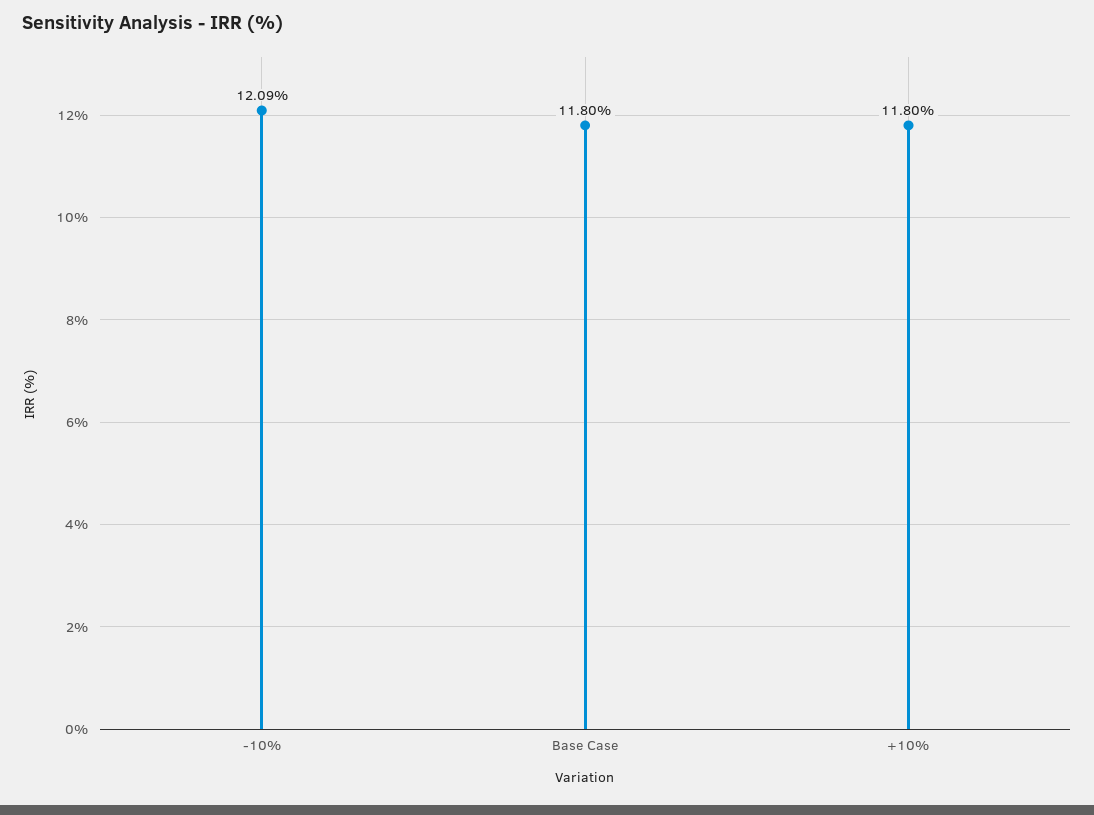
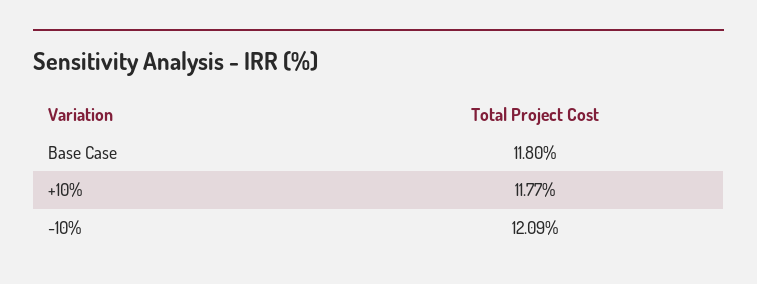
+10%: 11.8 -> 11.77

